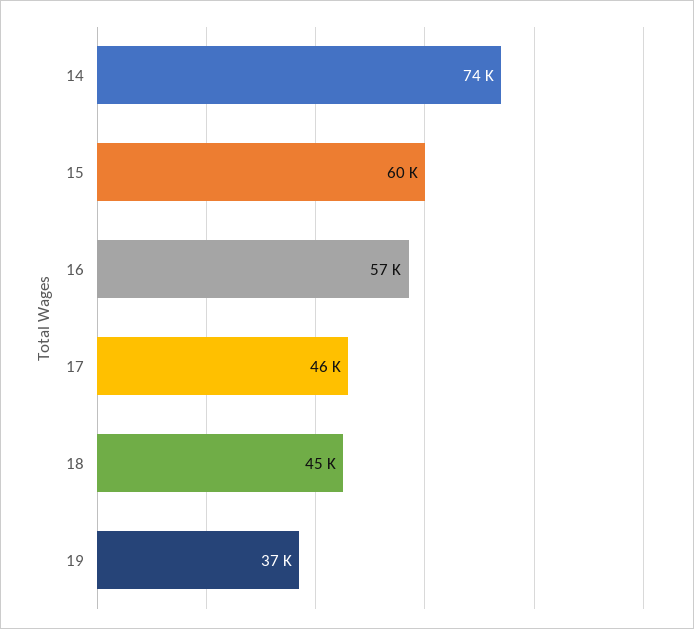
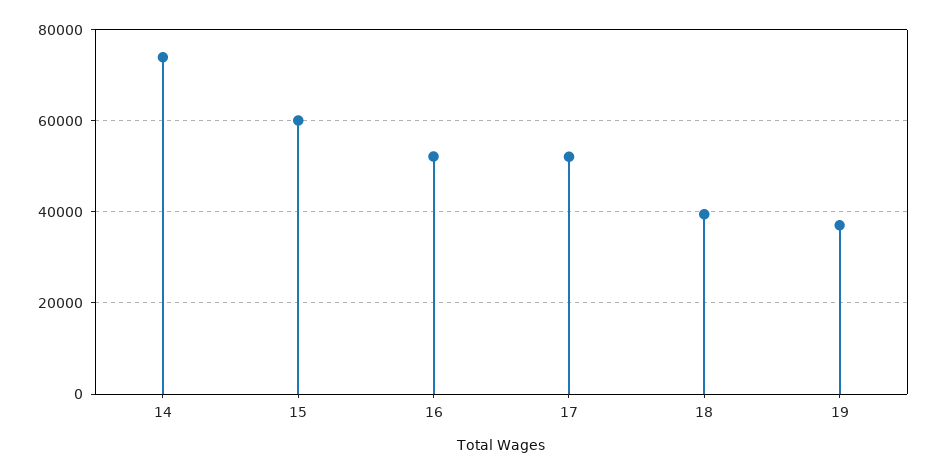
16: 57000 -> 52000
17: 46000 -> 52000
18: 45000 -> 40000

